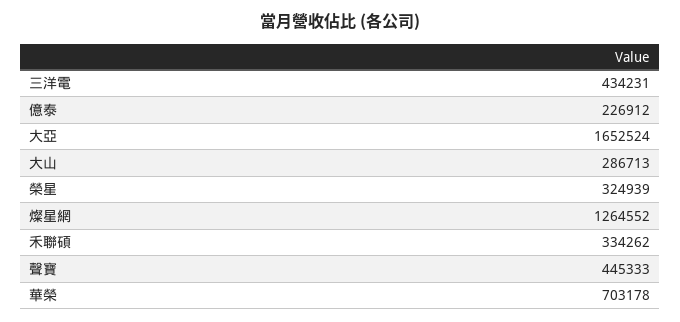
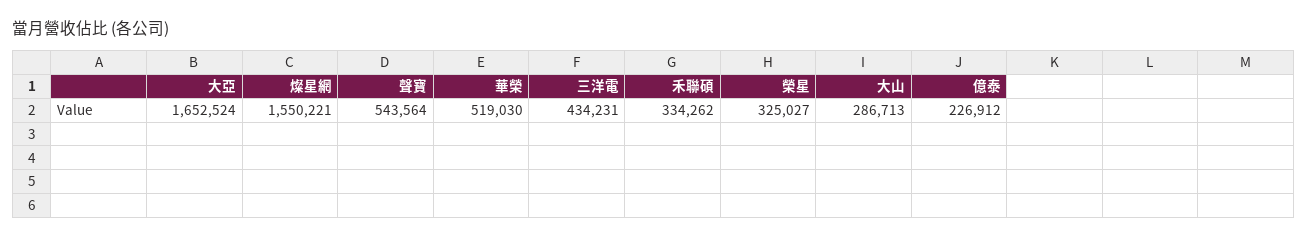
榮星: 324939 -> 325027
燦星網: 1264552 -> 1550221
聲寶: 445333 -> 543564
華榮: 703178 -> 519030

